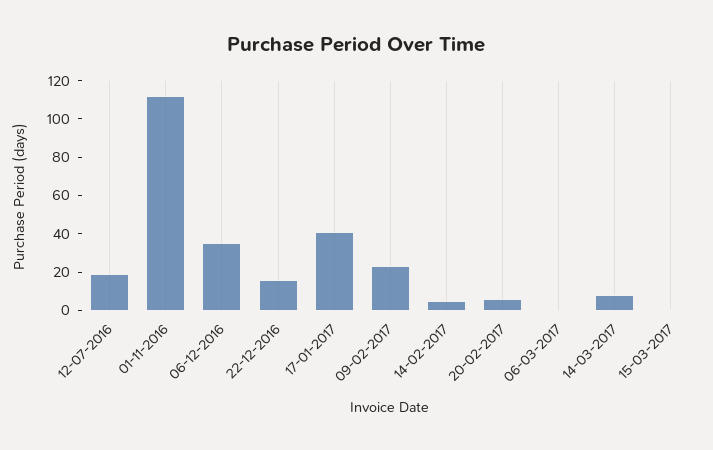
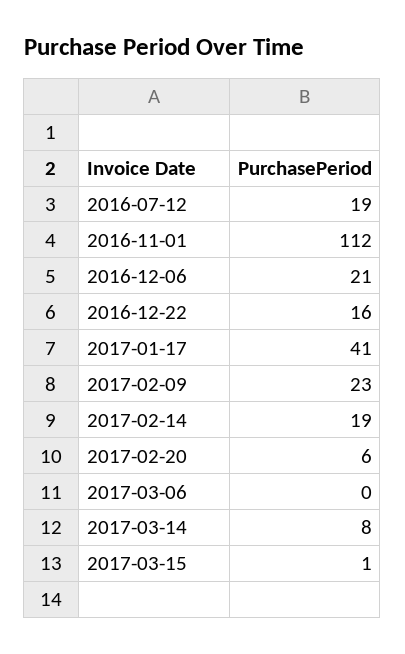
06-12-2016: 35 -> 21
14-02-2017: 5 -> 19

